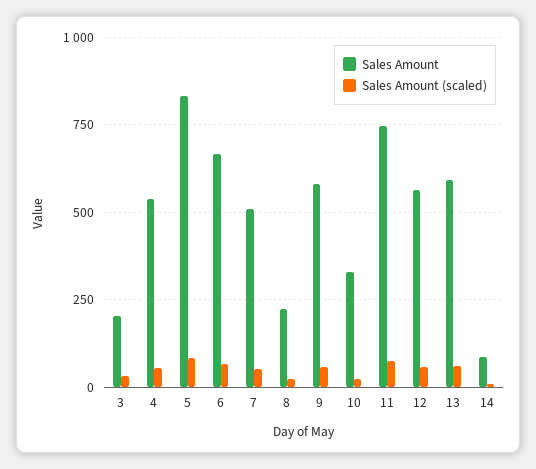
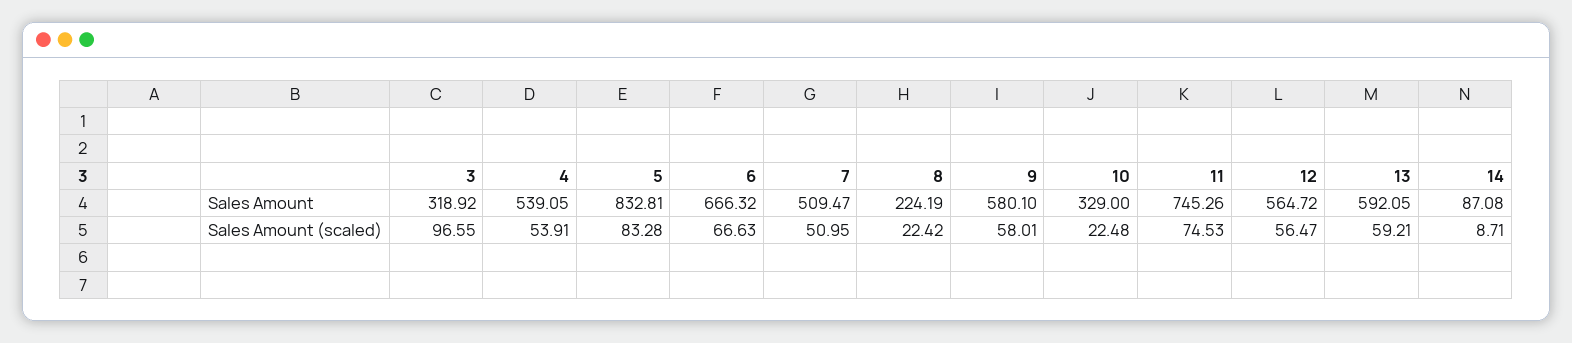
Sales Amount, 3: 200 -> 318.92
Sales Amount (scaled), 3: 25 -> 96.55

